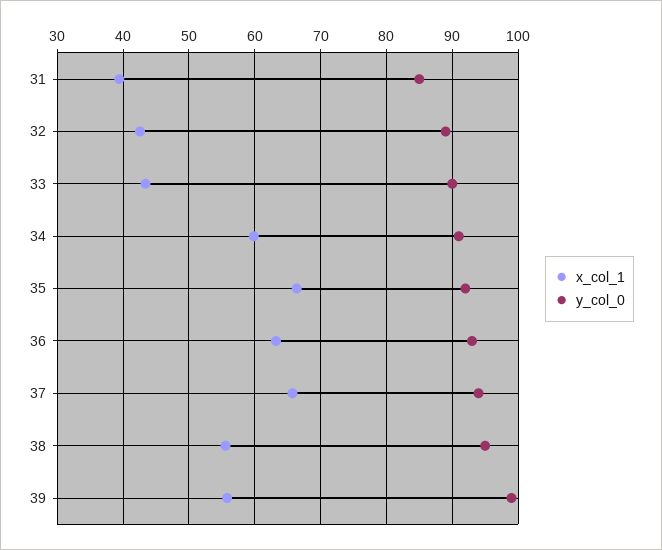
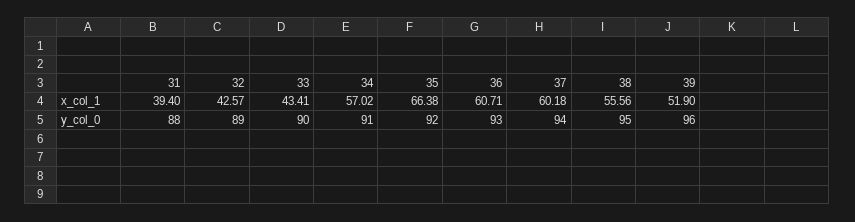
y_col_0, 31: 85 -> 88
x_col_1, 34: 60 -> 57.02
x_col_1, 36: 63 -> 60.71
x_col_1, 37: 66 -> 60.18
x_col_1, 39: 56 -> 51.9
y_col_0, 39: 99 -> 96

